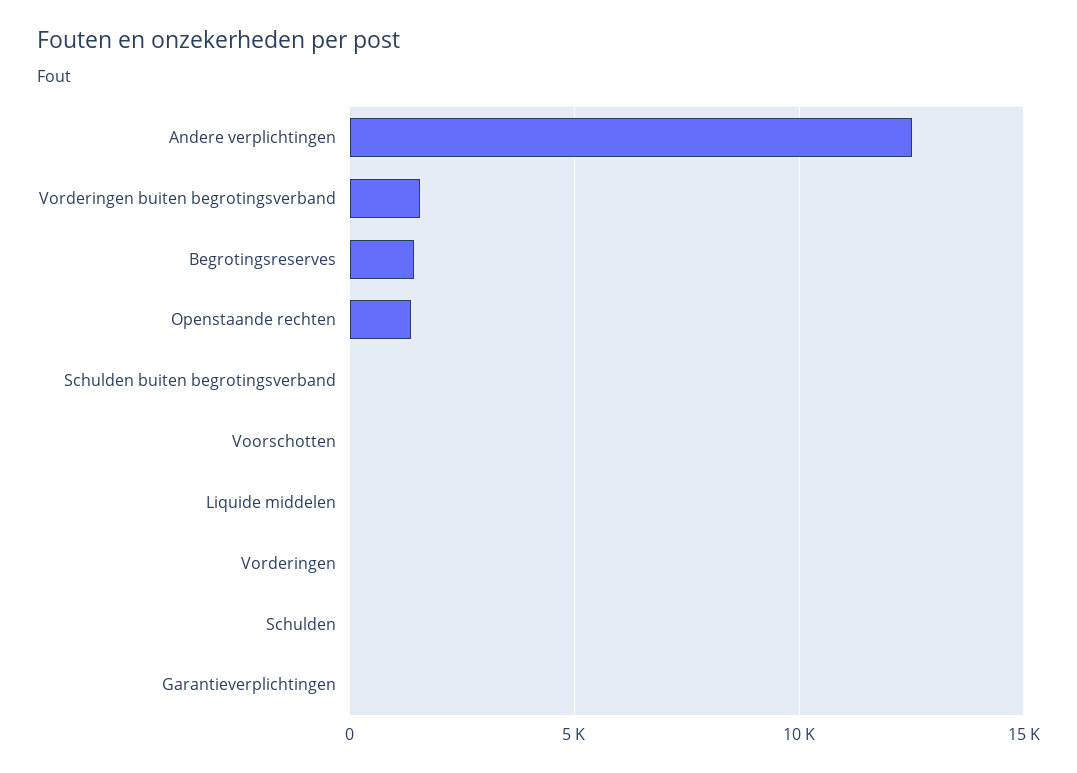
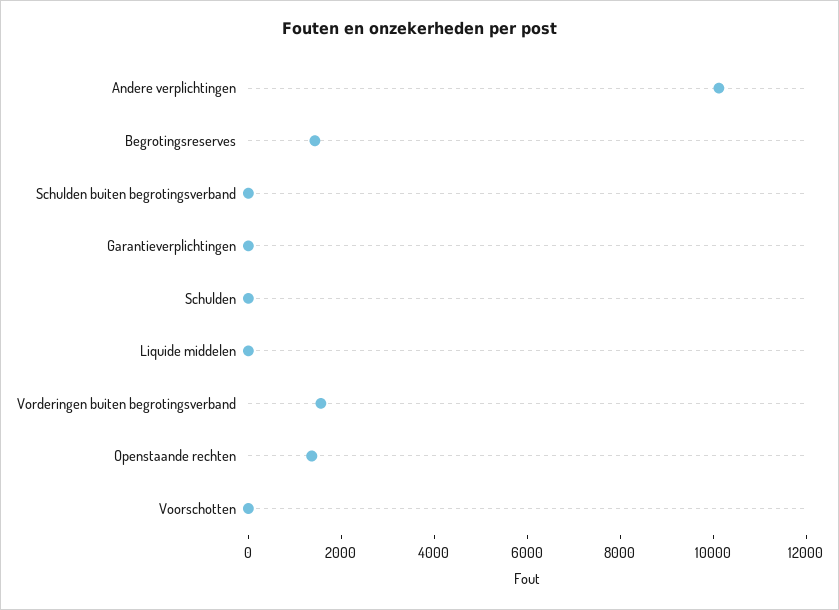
Andere verplichtingen: 12500 -> 10000
Vorderingen: 0 -> none

